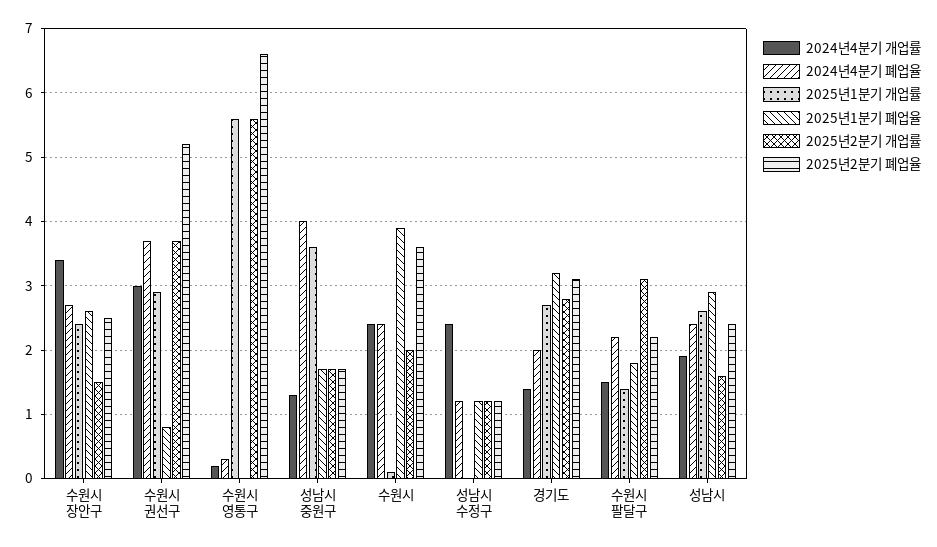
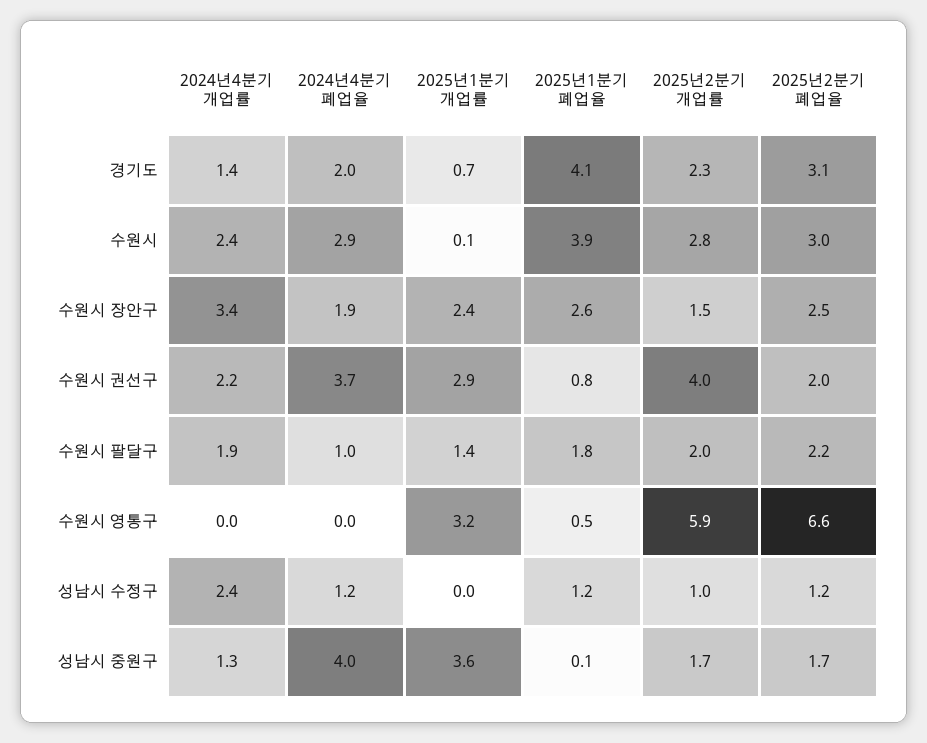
2024년4분기 폐업율, 수원시 장안구: 2.7 -> 1.9
2024년4분기 개업률, 수원시 권선구: 3 -> 2.2
2025년2분기 개업률, 수원시 권선구: 3.7 -> 4
2025년2분기 폐업율, 수원시 권선구: 5.2 -> 2
2024년4분기 개업률, 수원시 영통구: 0.2 -> 0
2024년4분기 폐업율, 수원시 영통구: 0.3 -> 0
2025년1분기 개업률, 수원시 영통구: 5.6 -> 3.2
2025년1분기 폐업율, 수원시 영통구: 0 -> 0.5
2025년2분기 개업률, 수원시 영통구: 5.6 -> 5.9
2025년1분기 폐업율, 성남시 중원구: 1.7 -> 0.1
2024년4분기 폐업율, 수원시: 2.4 -> 2.9
2025년2분기 개업률, 수원시: 2 -> 2.8
2025년2분기 폐업율, 수원시: 3.6 -> 3
2025년2분기 개업률, 성남시 수정구: 1.2 -> 1
2025년1분기 개업률, 경기도: 2.7 -> 0.7
2025년1분기 폐업율, 경기도: 3.2 -> 4.1
2025년2분기 개업률, 경기도: 2.8 -> 2.3
2024년4분기 개업률, 수원시 팔달구: 1.5 -> 1.9
2024년4분기 폐업율, 수원시 팔달구: 2.2 -> 1
2025년2분기 개업률, 수원시 팔달구: 3.1 -> 2
2024년4분기 개업률, 성남시: 1.9 -> none
2024년4분기 폐업율, 성남시: 2.4 -> none
2025년1분기 개업률, 성남시: 2.6 -> none
2025년1분기 폐업율, 성남시: 2.9 -> none
2025년2분기 개업률, 성남시: 1.6 -> none
2025년2분기 폐업율, 성남시: 2.4 -> none

